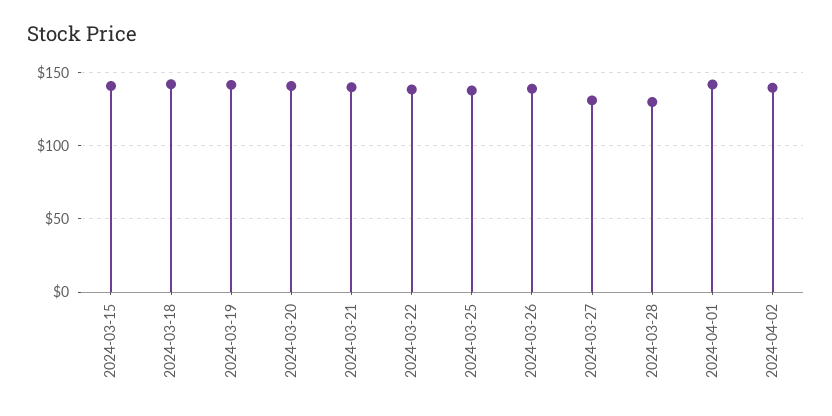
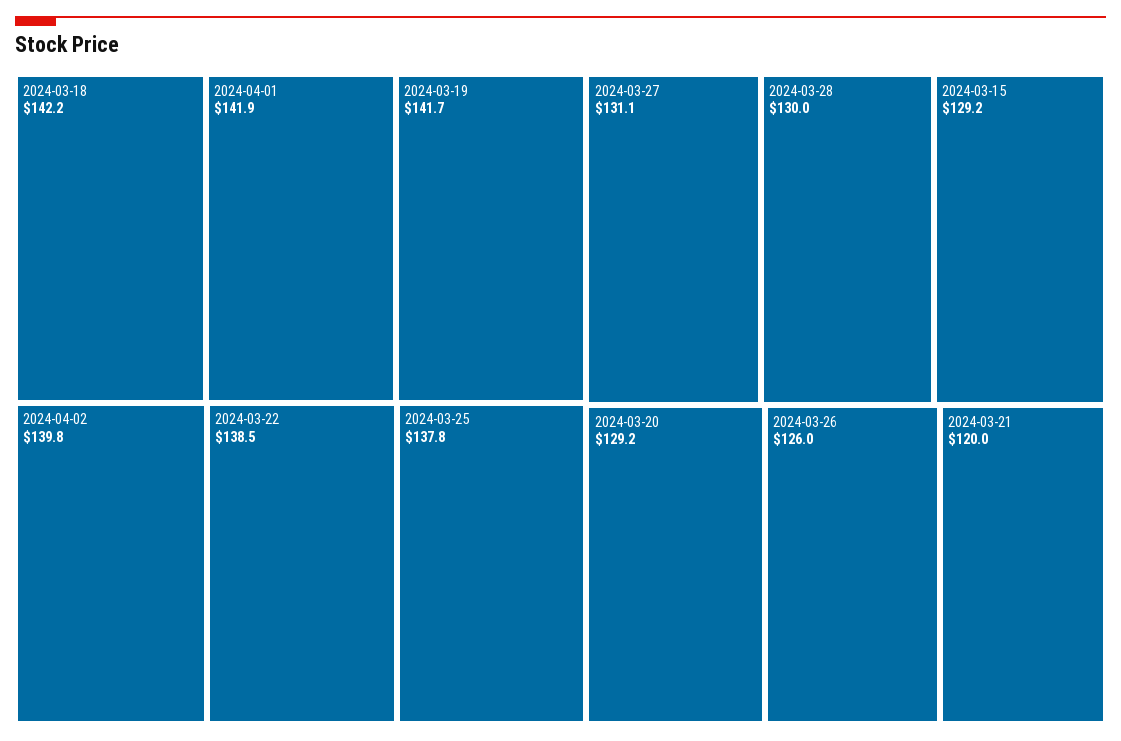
2024-03-15: 140 -> 129.2
2024-03-20: 140 -> 129.2
2024-03-21: 140 -> 120
2024-03-26: 140 -> 126

